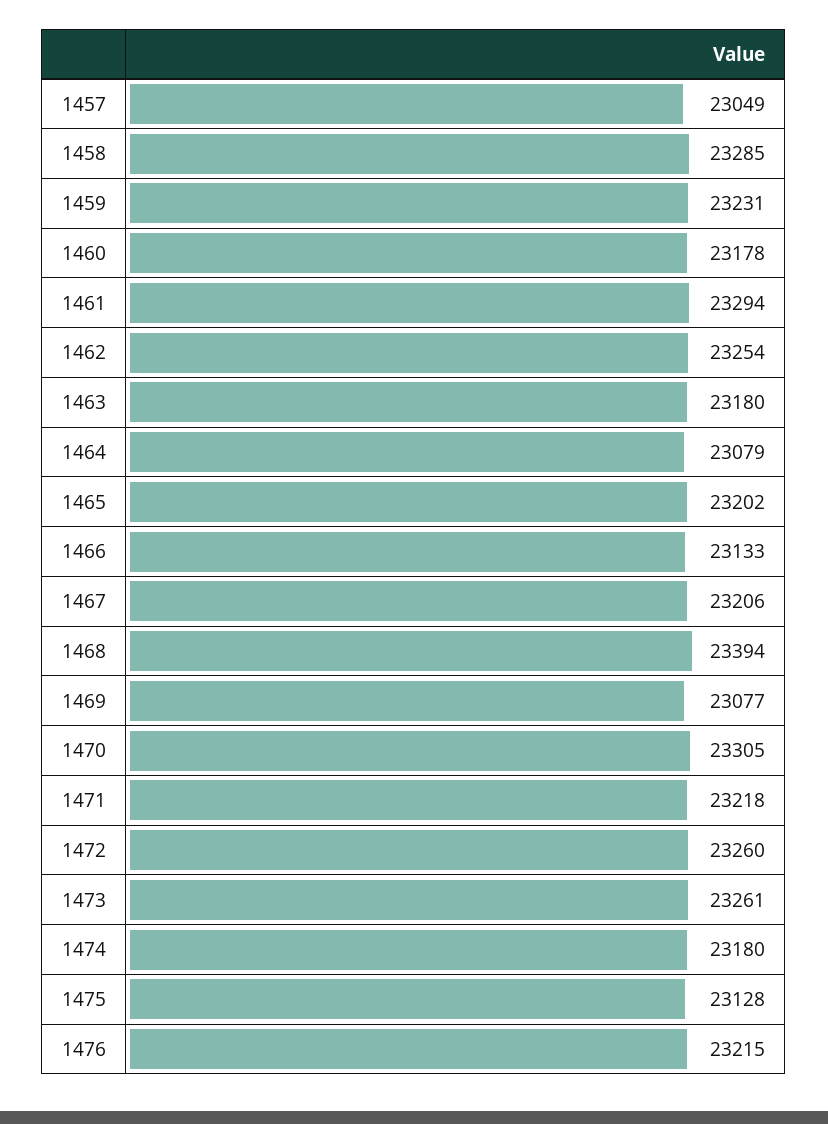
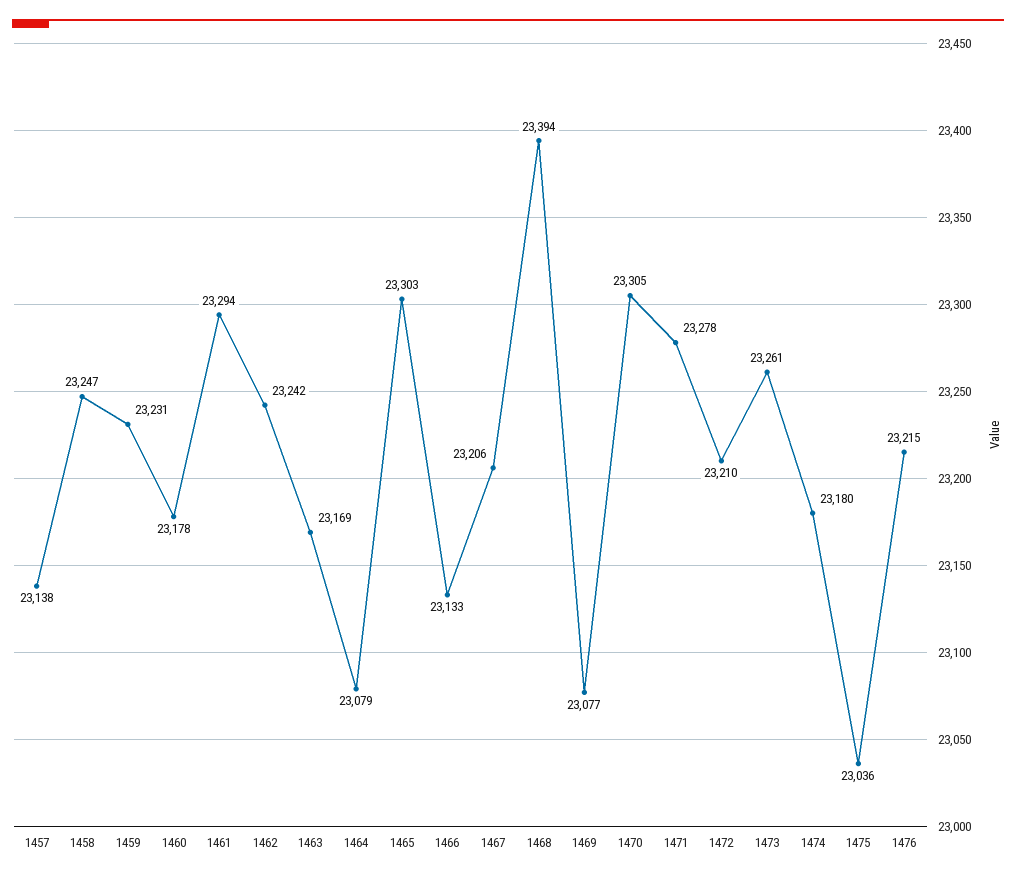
1457: 23049 -> 23138
1458: 23285 -> 23247
1462: 23254 -> 23242
1463: 23180 -> 23169
1465: 23202 -> 23303
1471: 23218 -> 23278
1472: 23260 -> 23210
1475: 23128 -> 23036

